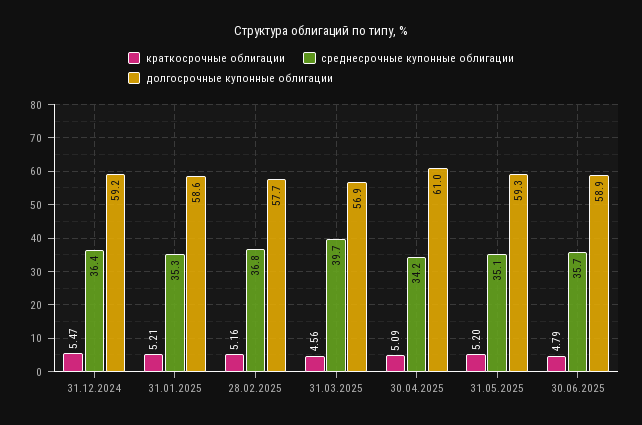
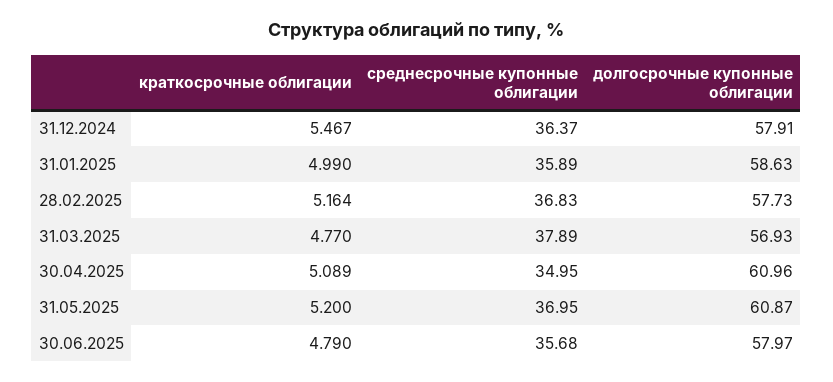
долгосрочные купонные облигации, 31.12.2024: 59.2 -> 57.91
краткосрочные облигации, 31.01.2025: 5.21 -> 4.99
среднесрочные купонные облигации, 31.01.2025: 35.3 -> 35.89
краткосрочные облигации, 31.03.2025: 4.56 -> 4.77
среднесрочные купонные облигации, 31.03.2025: 39.7 -> 37.89
среднесрочные купонные облигации, 30.04.2025: 34.2 -> 34.95
среднесрочные купонные облигации, 31.05.2025: 35.1 -> 36.95
долгосрочные купонные облигации, 31.05.2025: 59.3 -> 60.87
долгосрочные купонные облигации, 30.06.2025: 58.9 -> 57.97

